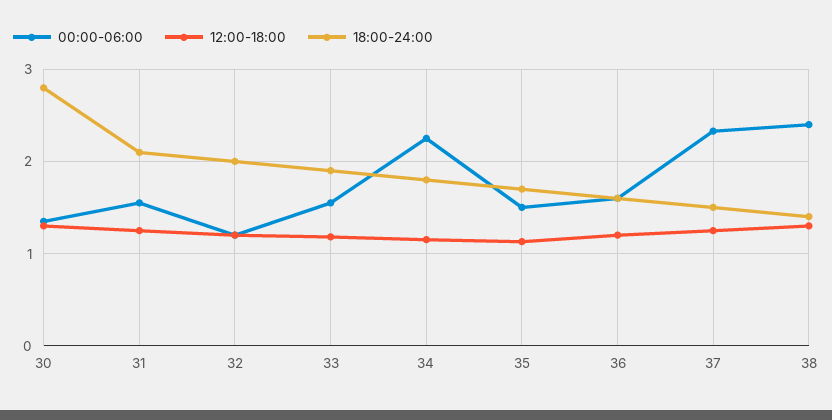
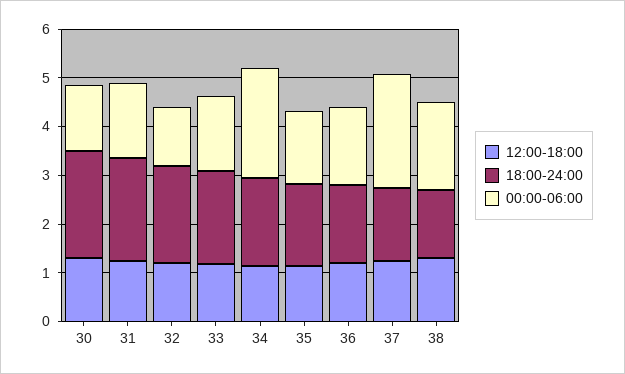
18:00-24:00, 30: 2.8 -> 2.2
00:00-06:00, 38: 2.4 -> 1.8

